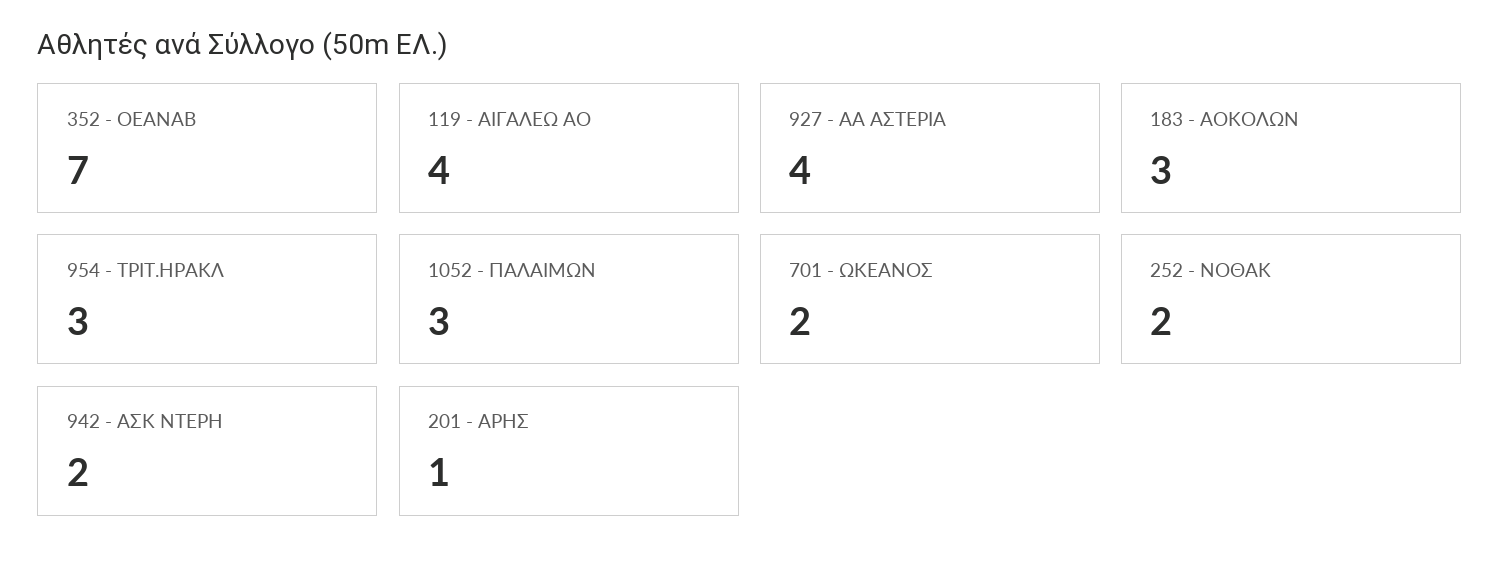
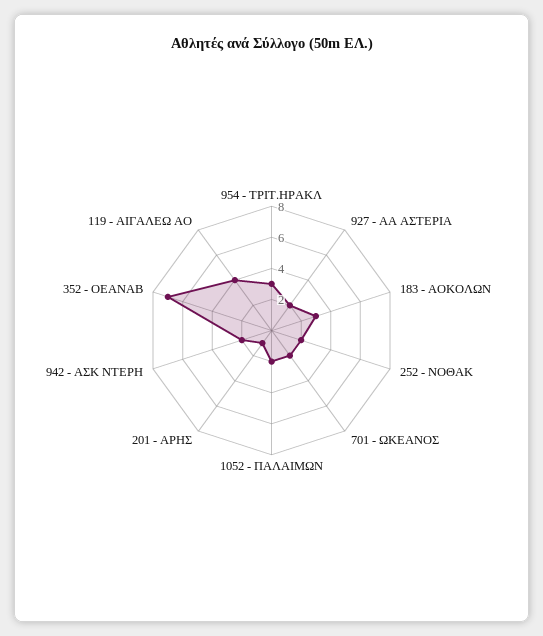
927 - ΑΑ ΑΣΤΕΡΙΑ: 4 -> 2
1052 - ΠΑΛΑΙΜΩΝ: 3 -> 2

